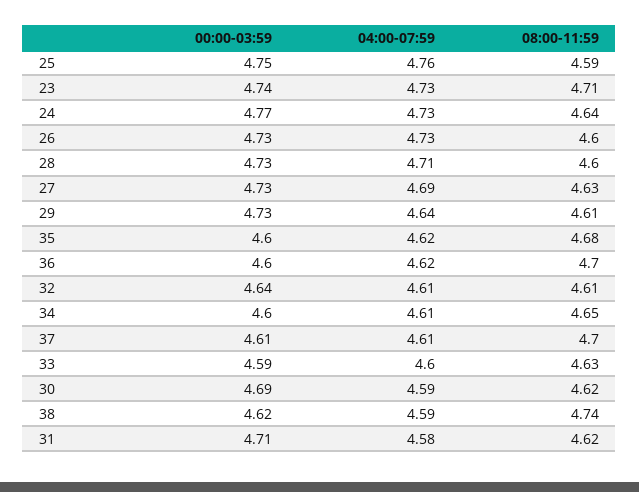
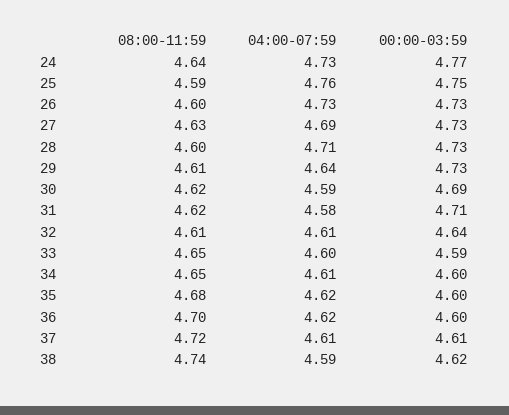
00:00-03:59, 23: 4.74 -> none
04:00-07:59, 23: 4.73 -> none
08:00-11:59, 23: 4.71 -> none
08:00-11:59, 37: 4.7 -> 4.72
08:00-11:59, 33: 4.63 -> 4.65

